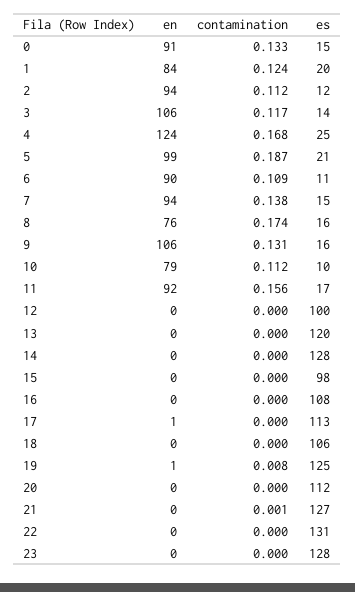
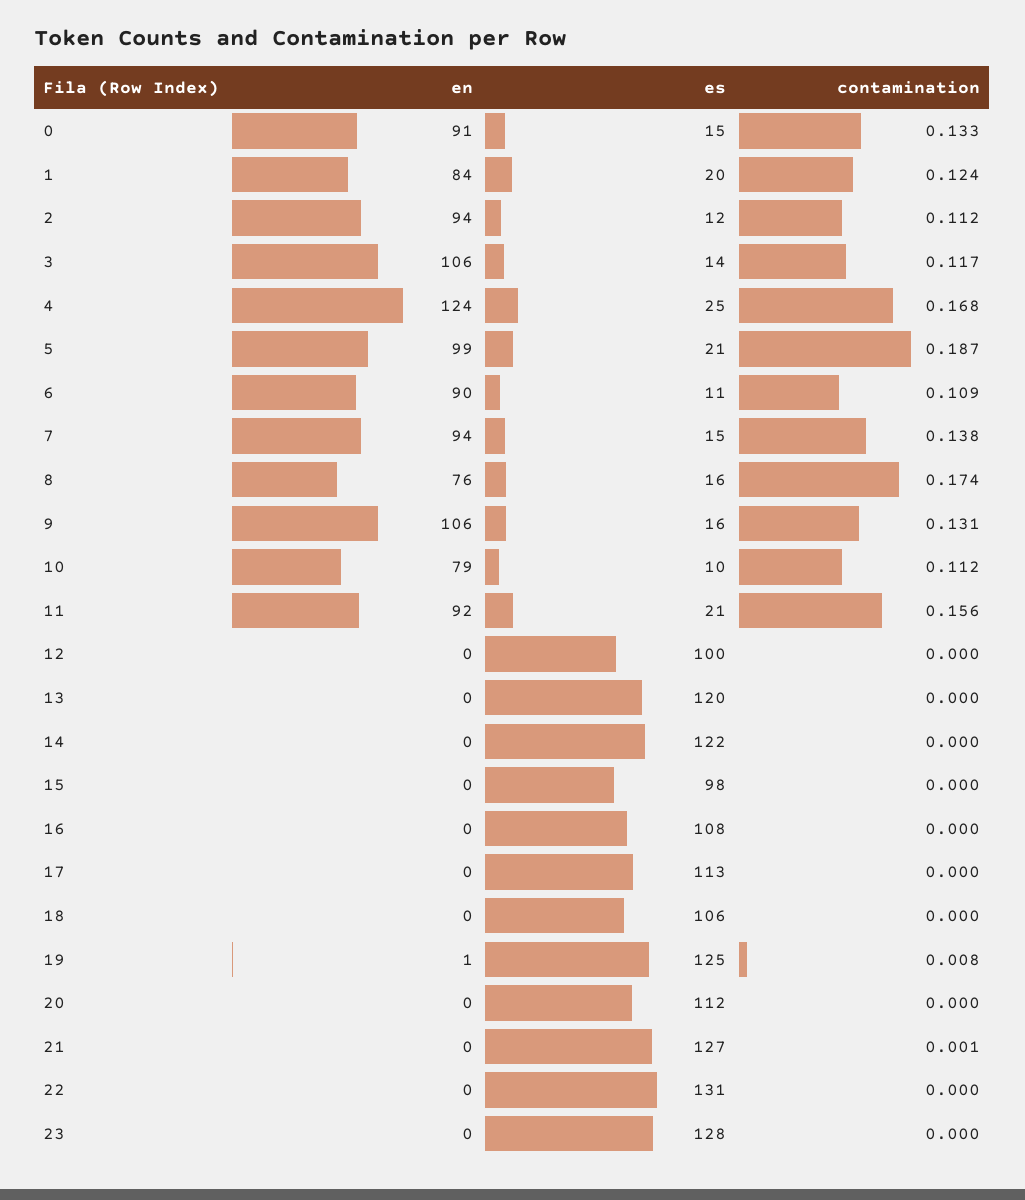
es, 11: 17 -> 21
es, 14: 128 -> 122
en, 17: 1 -> 0

